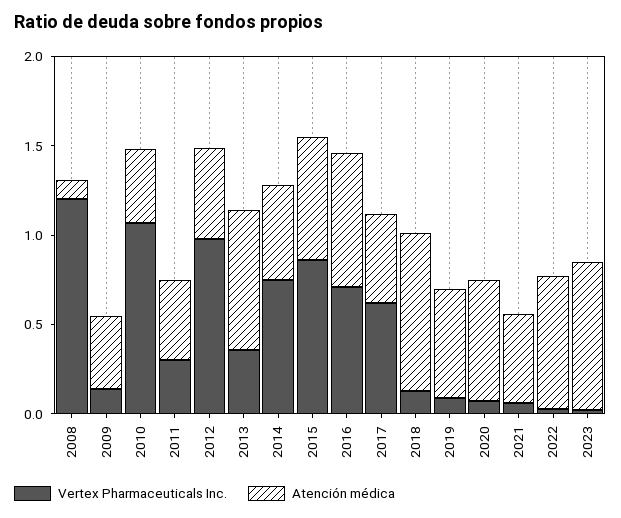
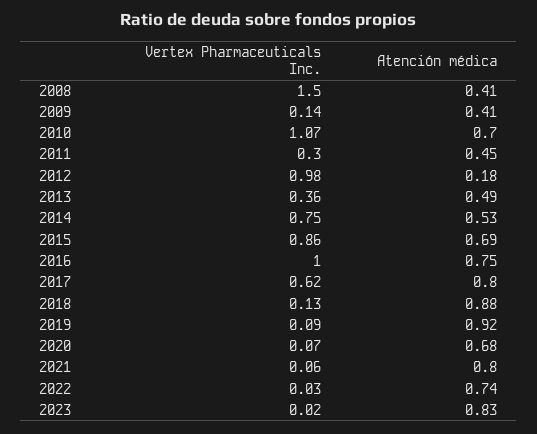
Vertex Pharmaceuticals Inc., 2008: 1.2 -> 1.5
Atención médica, 2008: 0.1 -> 0.41
Atención médica, 2010: 0.4 -> 0.7
Atención médica, 2012: 0.5 -> 0.18
Atención médica, 2013: 0.8 -> 0.49
Vertex Pharmaceuticals Inc., 2016: 0.7 -> 1
Atención médica, 2017: 0.5 -> 0.8
Atención médica, 2019: 0.6 -> 0.92
Atención médica, 2021: 0.5 -> 0.8

